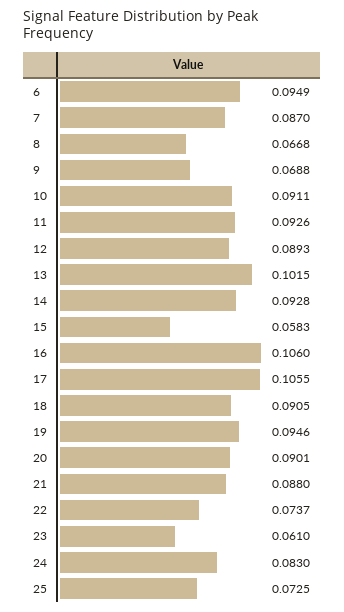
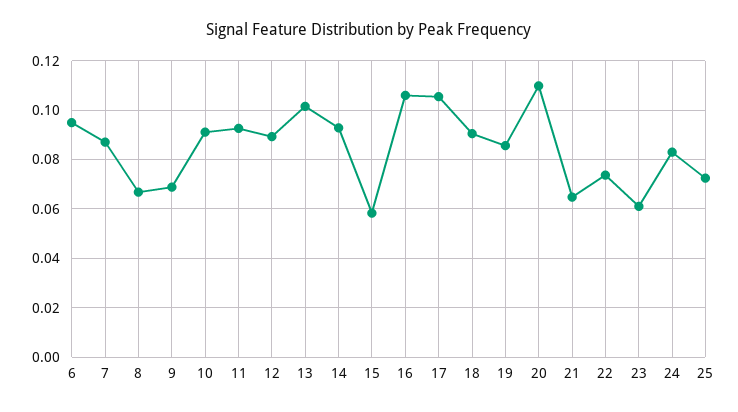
19: 0.0946 -> 0.085
20: 0.0901 -> 0.11
21: 0.088 -> 0.065

